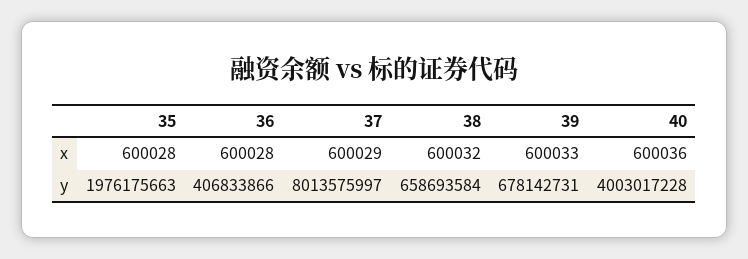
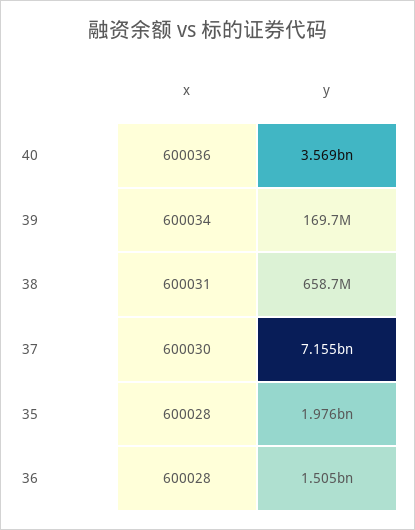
37, x: 600029 -> 600030
38, x: 600032 -> 600031
39, x: 600033 -> 600034
36, y: 406833866 -> 1505000000
37, y: 8013575997 -> 7155000000
39, y: 678142731 -> 169700000
40, y: 4003017228 -> 3569000000

